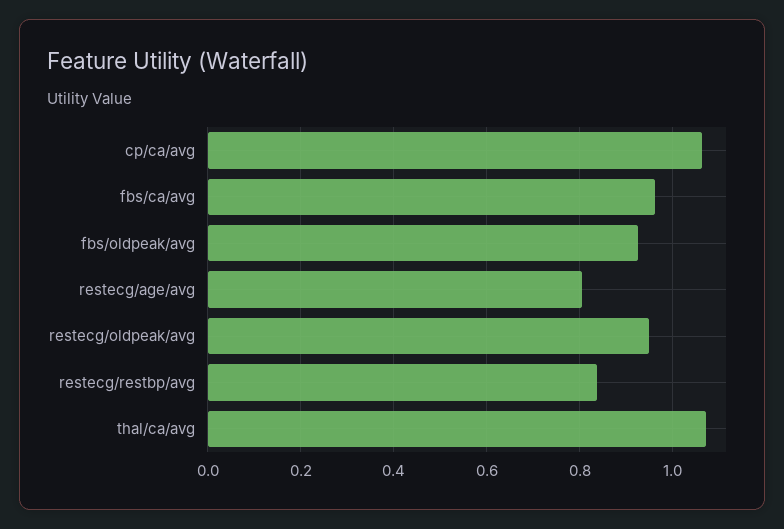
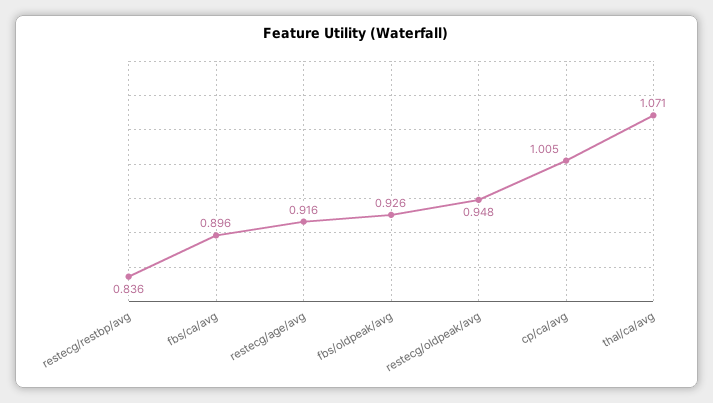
cp/ca/avg: 1.06 -> 1.005
fbs/ca/avg: 0.96 -> 0.896
restecg/age/avg: 0.8 -> 0.916

